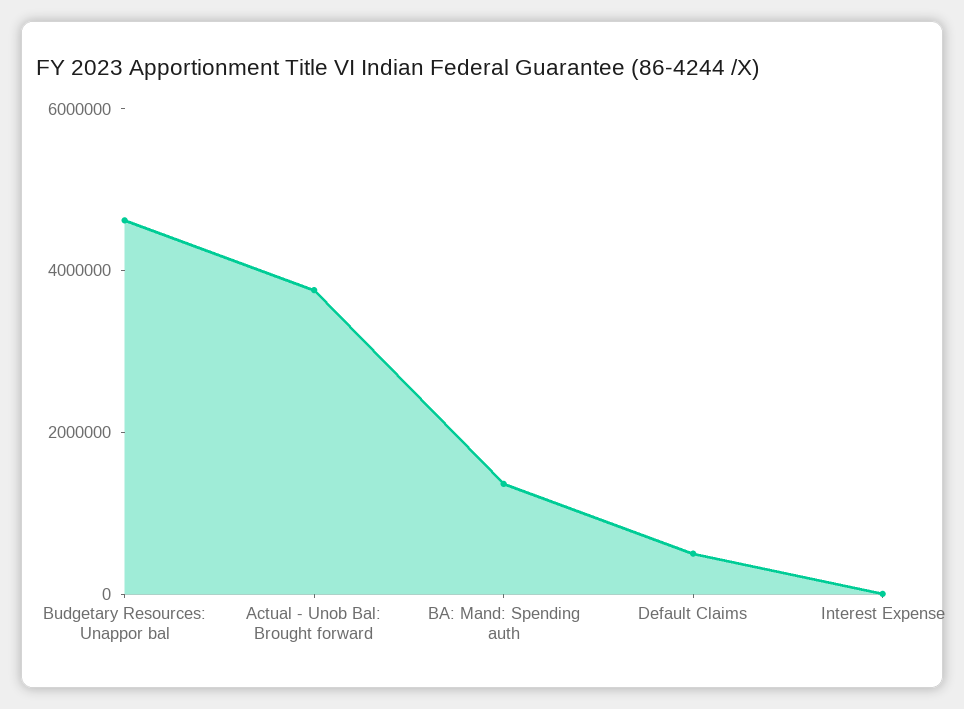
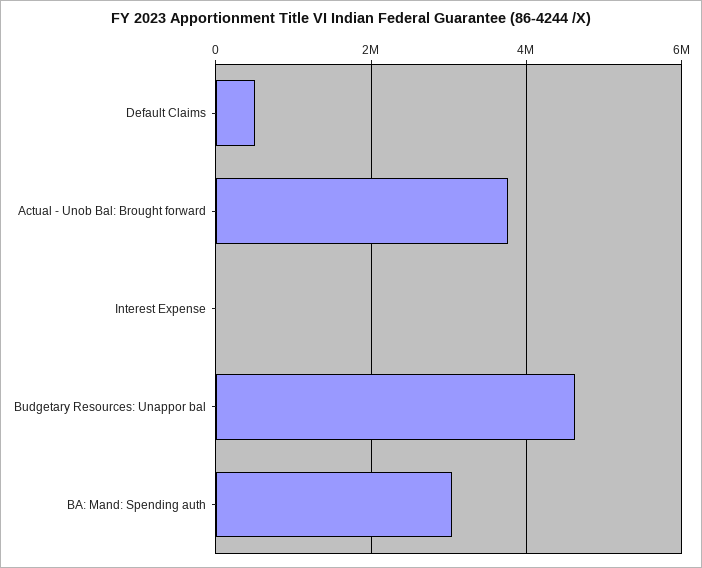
BA: Mand: Spending auth: 1500000 -> 3000000

